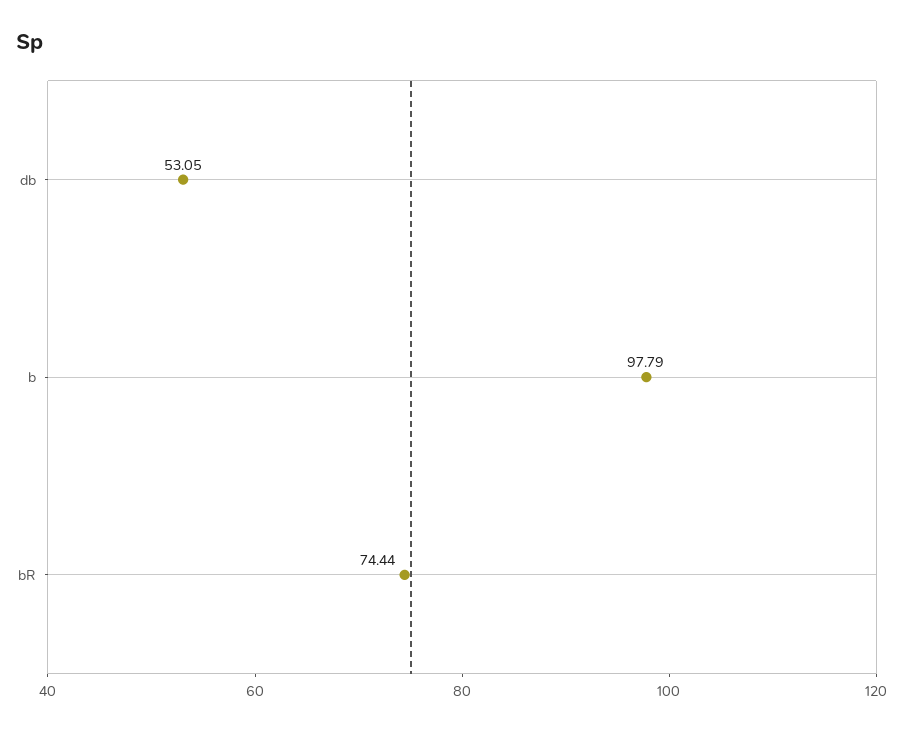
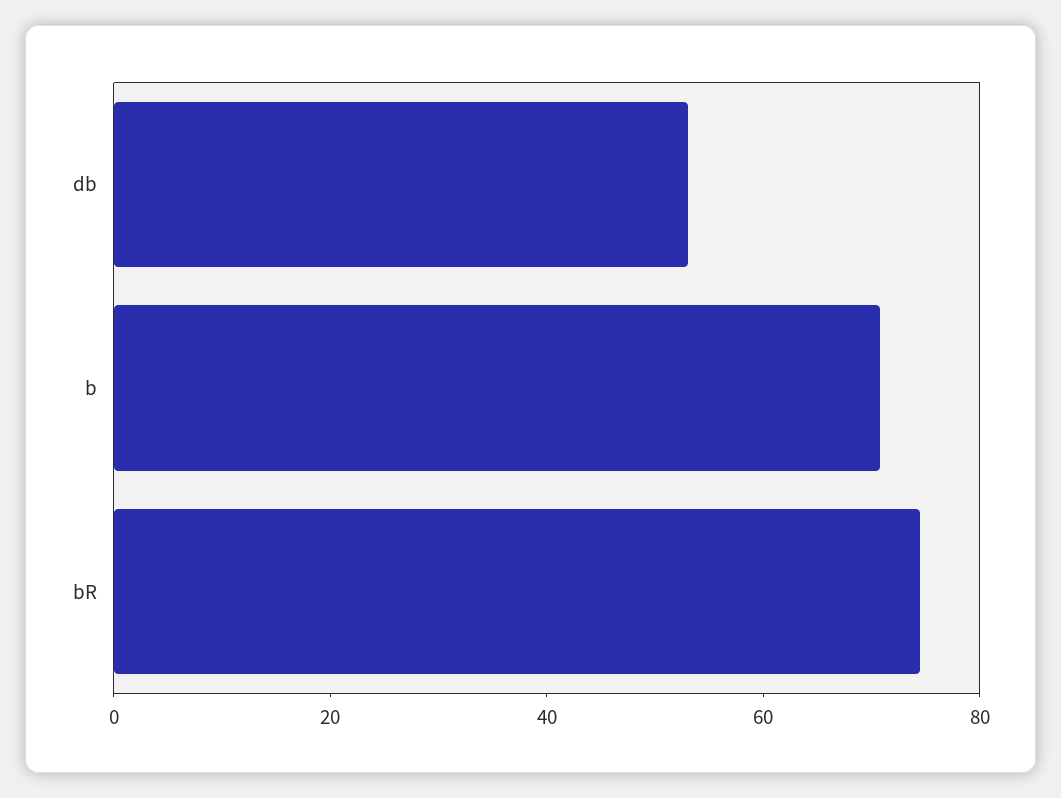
b: 97.79 -> 70

